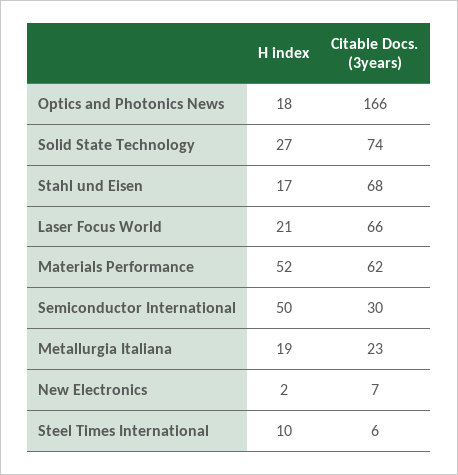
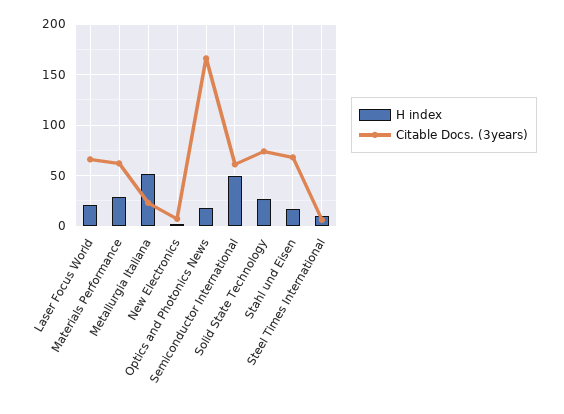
H index, Materials Performance: 52 -> 30
Citable Docs. (3years), Semiconductor International: 30 -> 60
H index, Metallurgia Italiana: 19 -> 50

